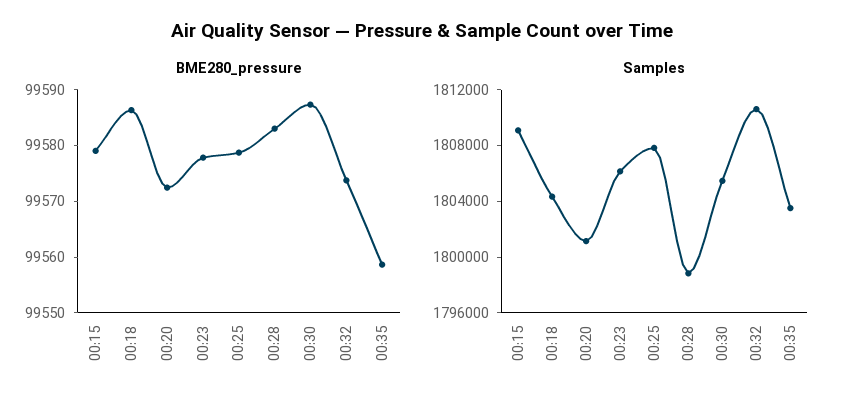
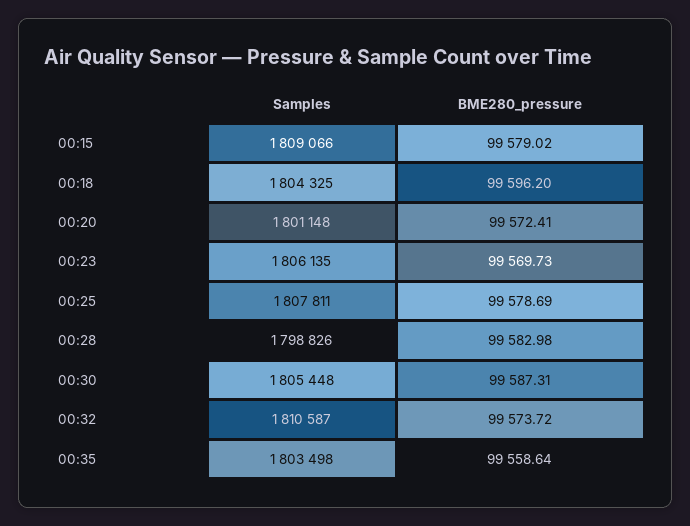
BME280_pressure, 00:18: 99586 -> 99596.2
BME280_pressure, 00:23: 99578 -> 99569.73

